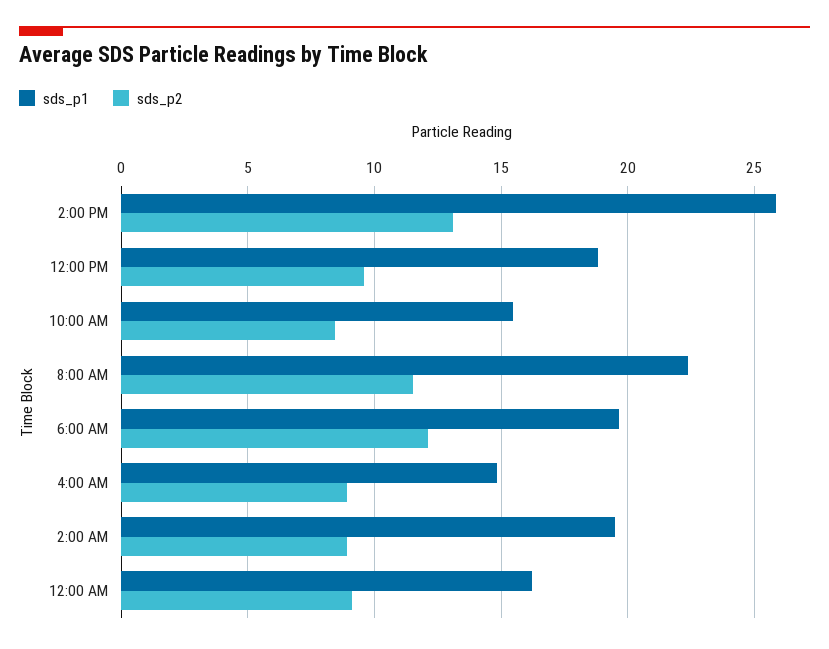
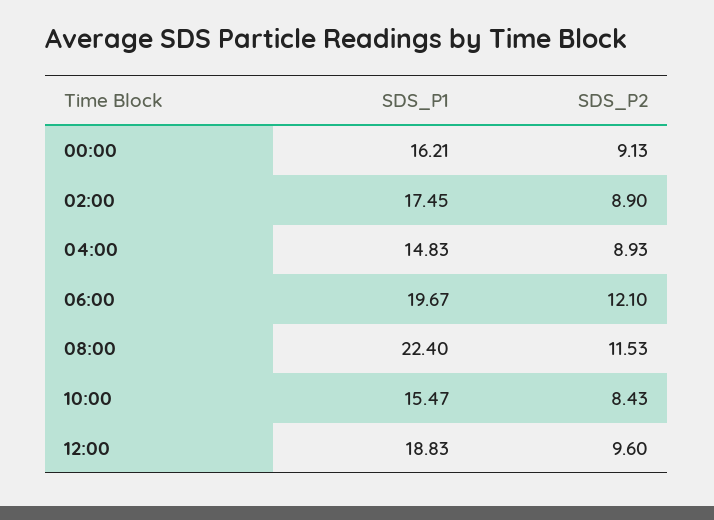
sds_p1, 2:00 PM: 26 -> none
sds_p2, 2:00 PM: 13 -> none
sds_p1, 2:00 AM: 19.5 -> 17.45

